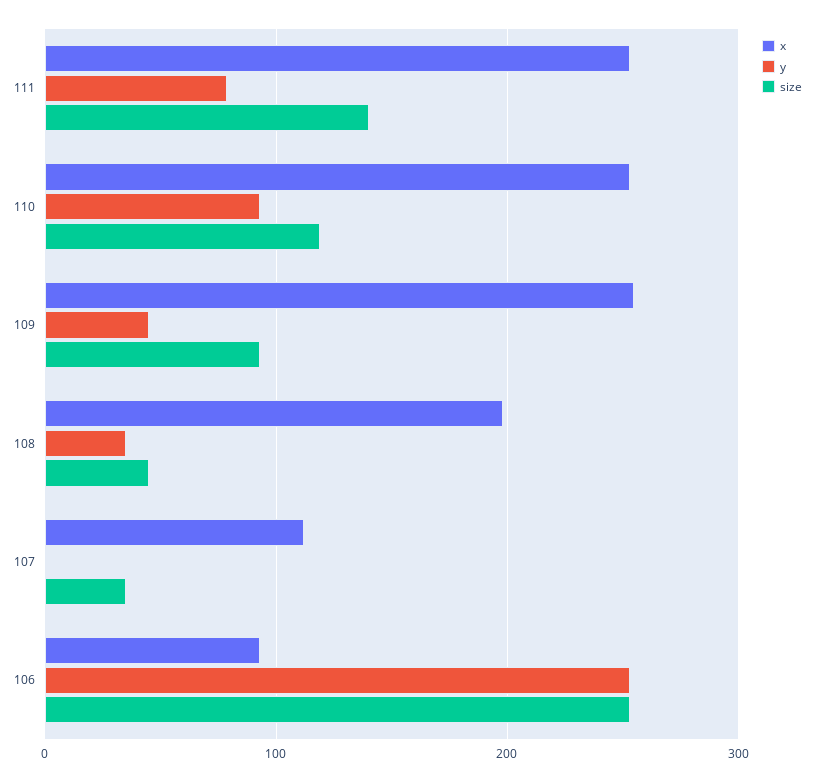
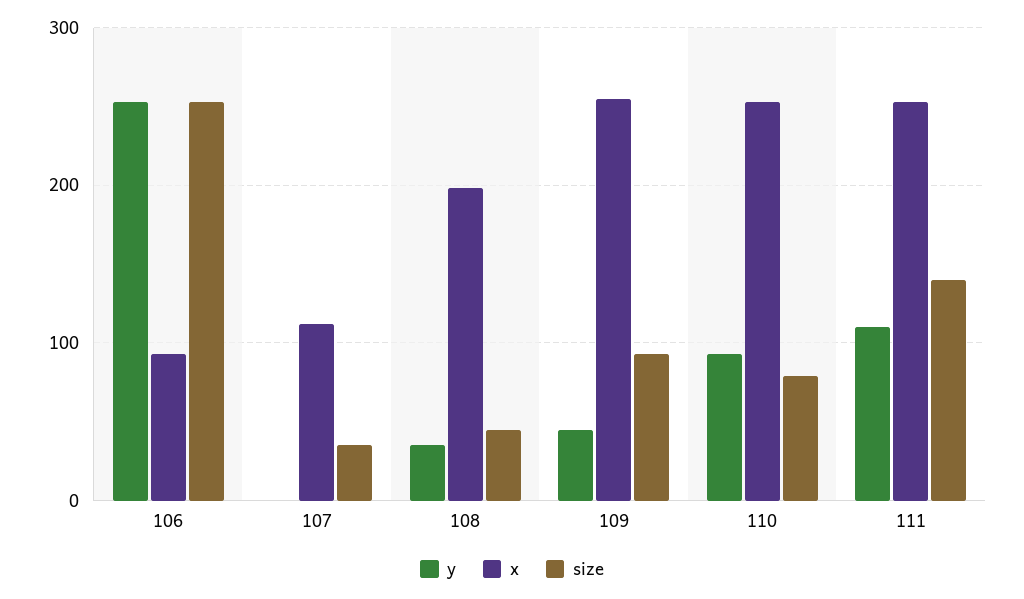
y, 111: 80 -> 110
size, 110: 120 -> 80

